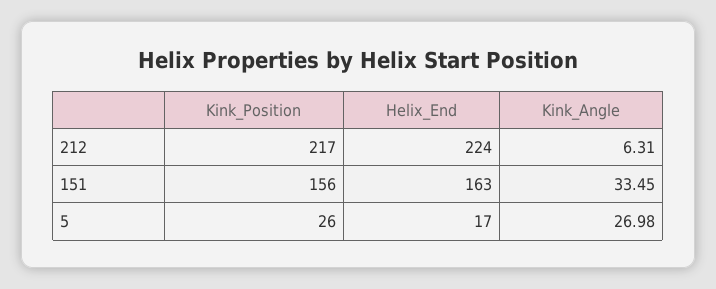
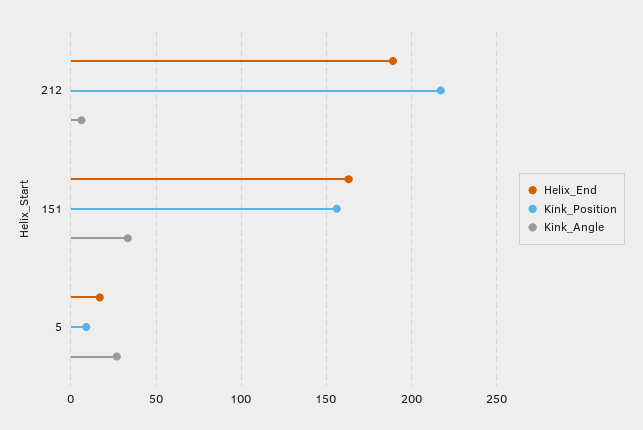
Helix_End, 212: 224 -> 190
Kink_Position, 5: 26 -> 10

